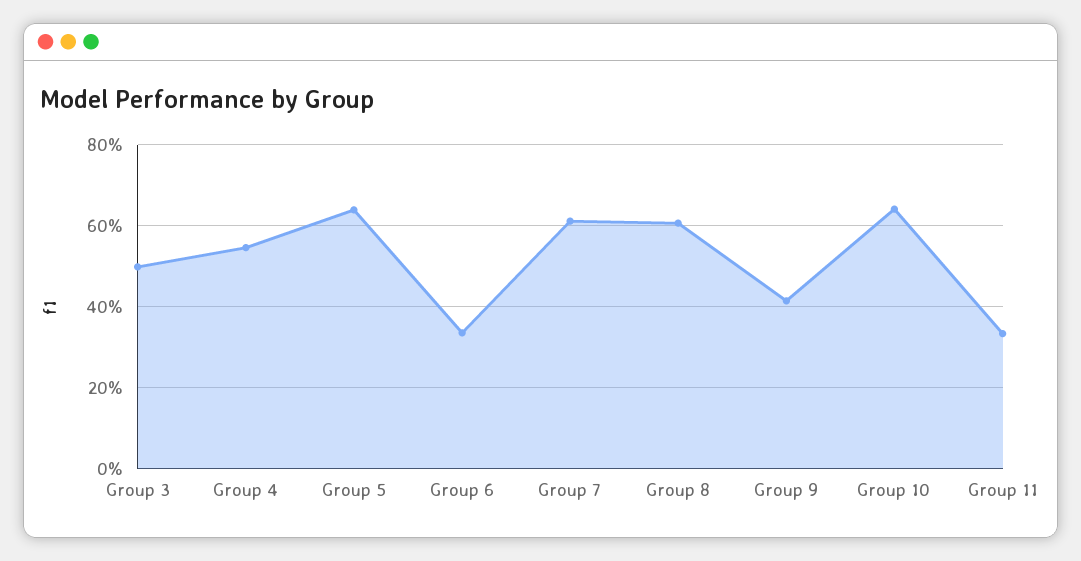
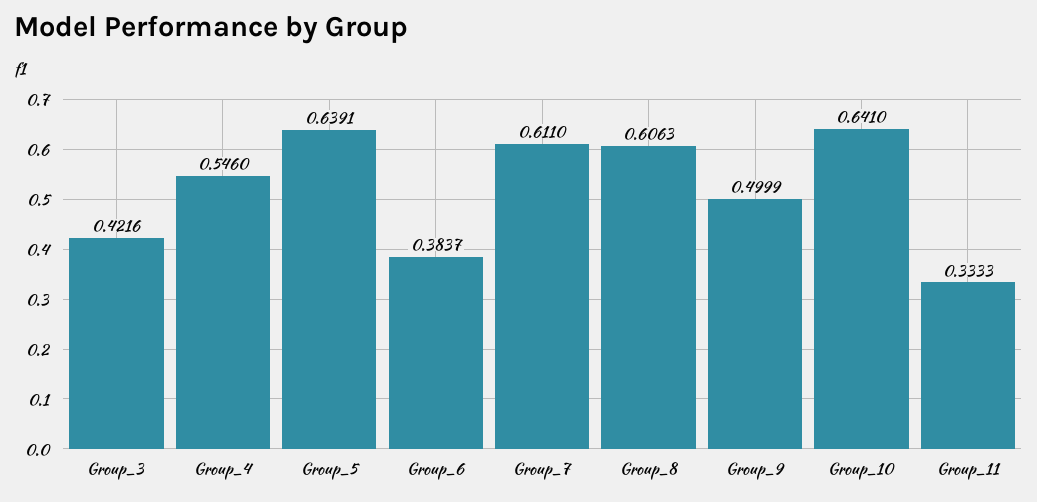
Group 3: 0.5 -> 0.4216
Group 6: 0.34 -> 0.3837
Group 9: 0.42 -> 0.4999

